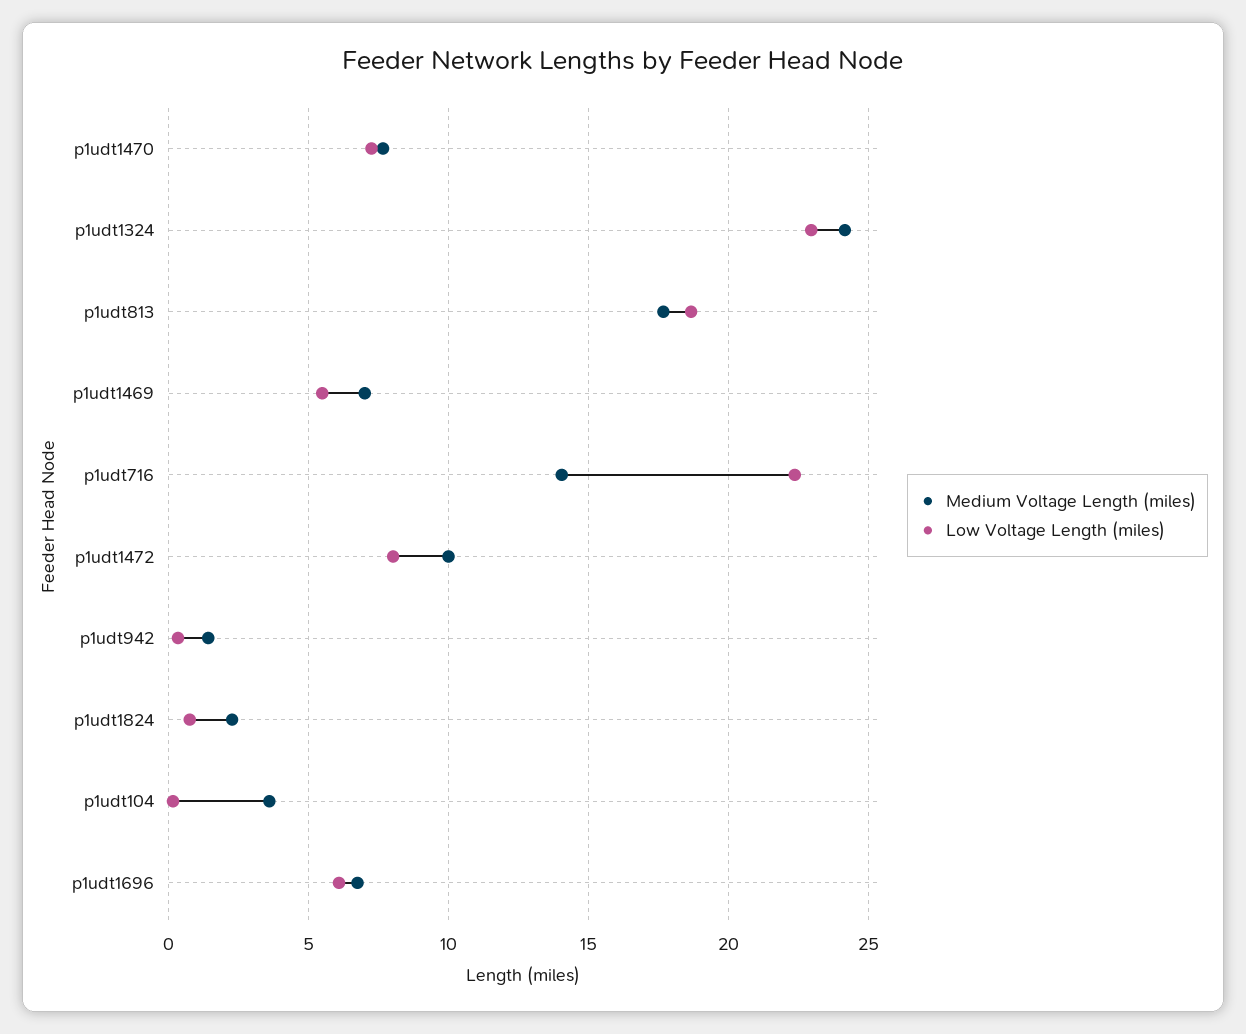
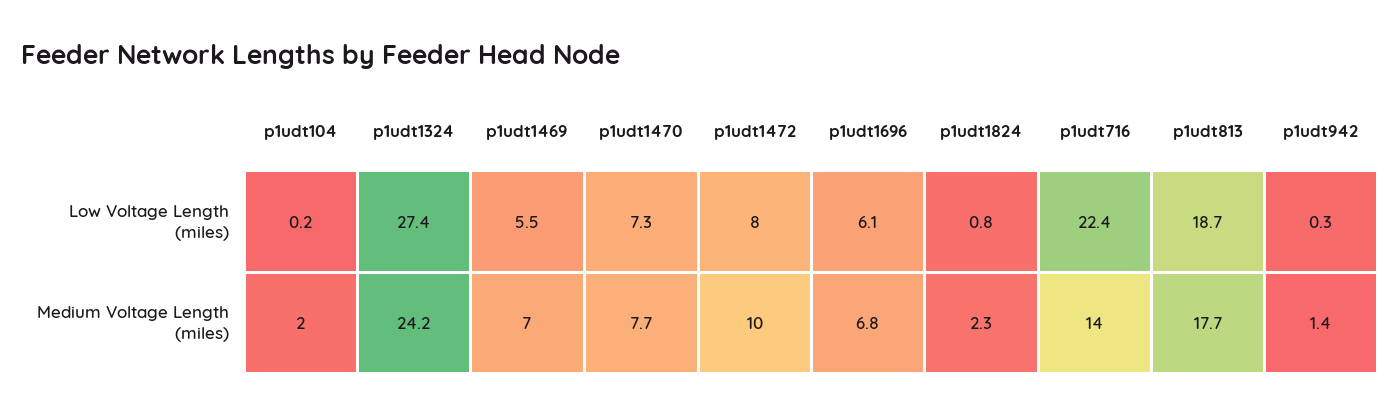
Low Voltage Length (miles), p1udt1324: 23 -> 27.4
Medium Voltage Length (miles), p1udt104: 3.5 -> 2

